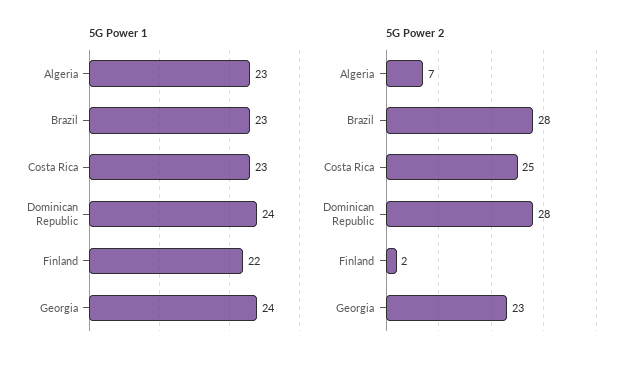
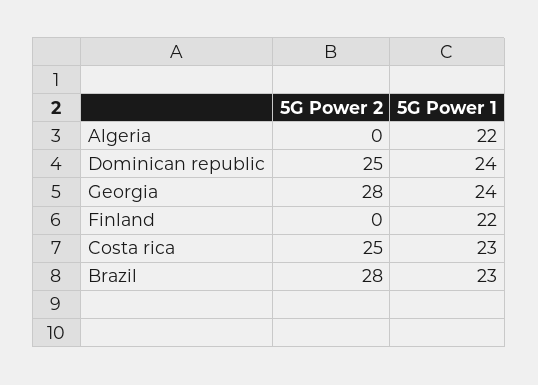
5G Power 1, Algeria: 23 -> 22
5G Power 2, Algeria: 7 -> 0
5G Power 2, Dominican Republic: 28 -> 25
5G Power 2, Finland: 2 -> 0
5G Power 2, Georgia: 23 -> 28

